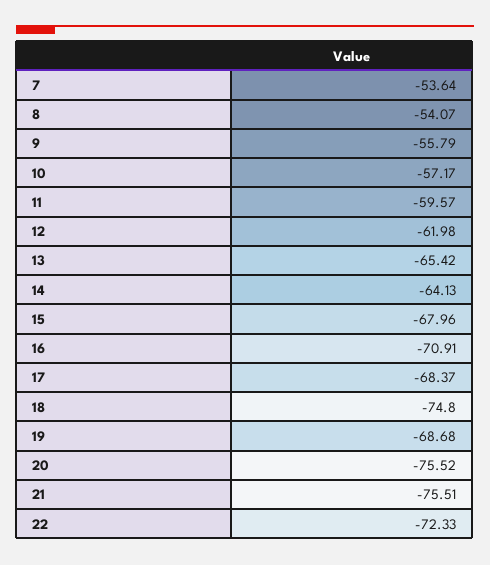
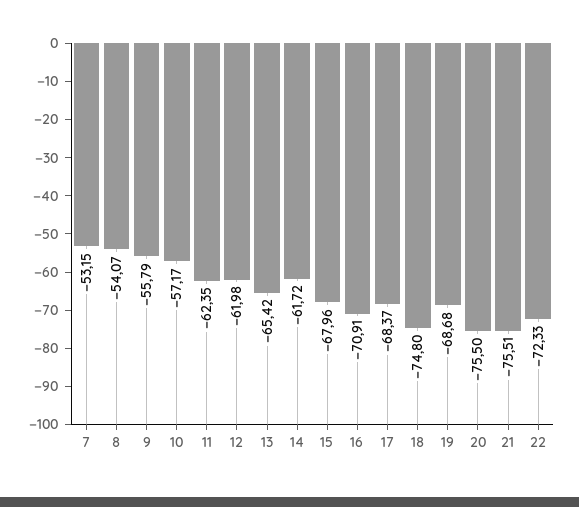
7: -53.64 -> -53.15
11: -59.57 -> -62.35
14: -64.13 -> -61.72
20: -75.52 -> -75.5

